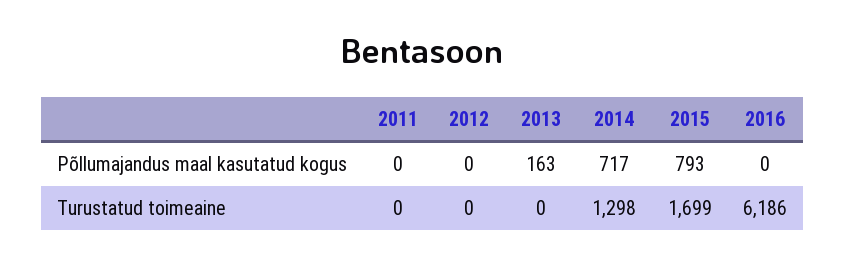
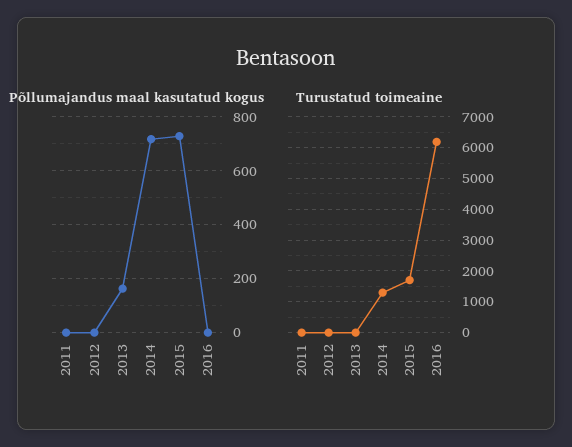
Põllumajandus maal kasutatud kogus, 2015: 793 -> 725

